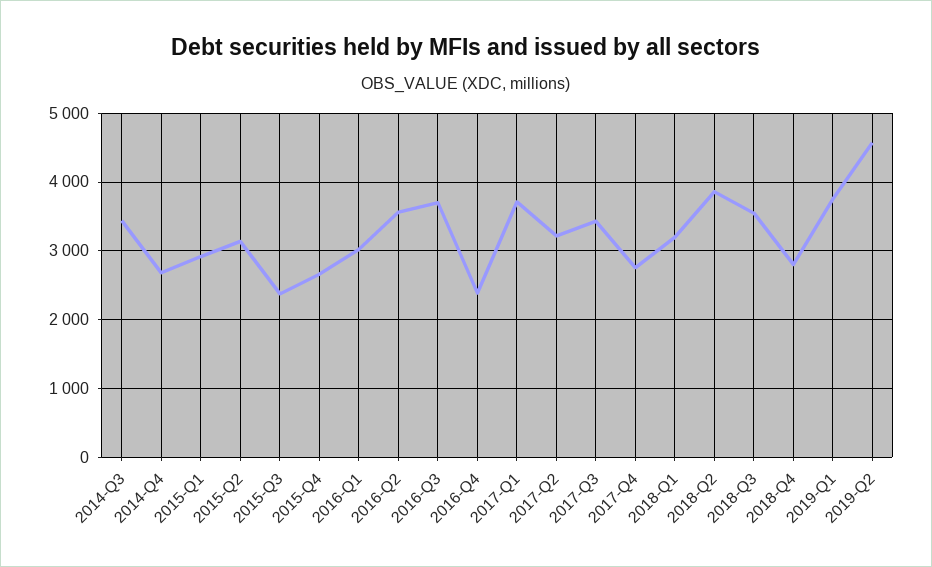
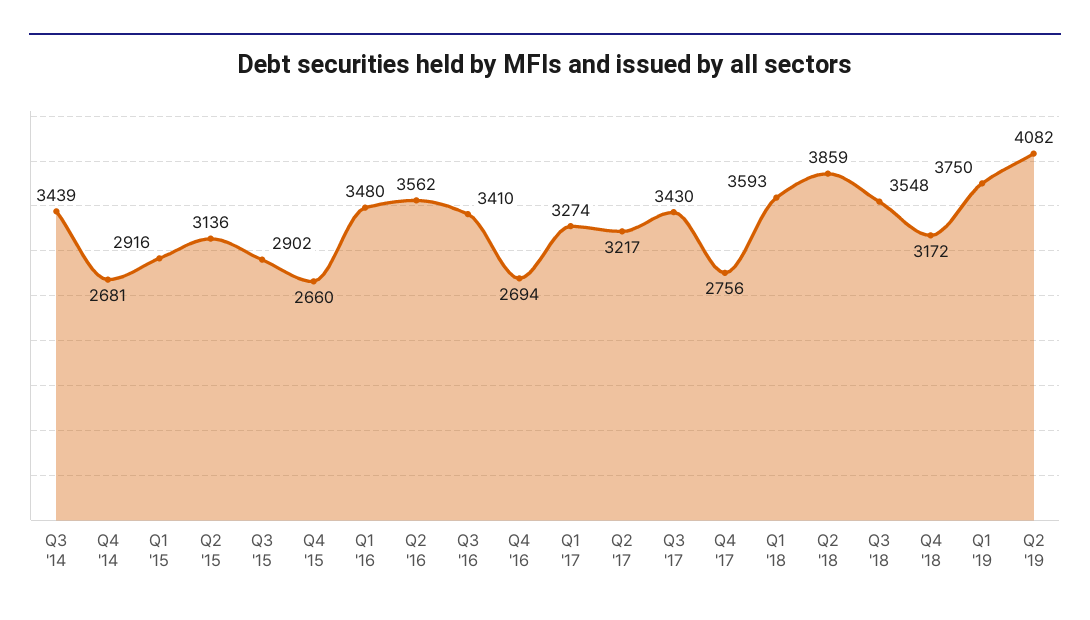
2015-Q3: 2400 -> 2902
2016-Q1: 3000 -> 3480
2016-Q3: 3700 -> 3410
2016-Q4: 2400 -> 2694
2017-Q1: 3700 -> 3274
2018-Q1: 3200 -> 3593
2018-Q4: 2800 -> 3172
2019-Q2: 4600 -> 4082

